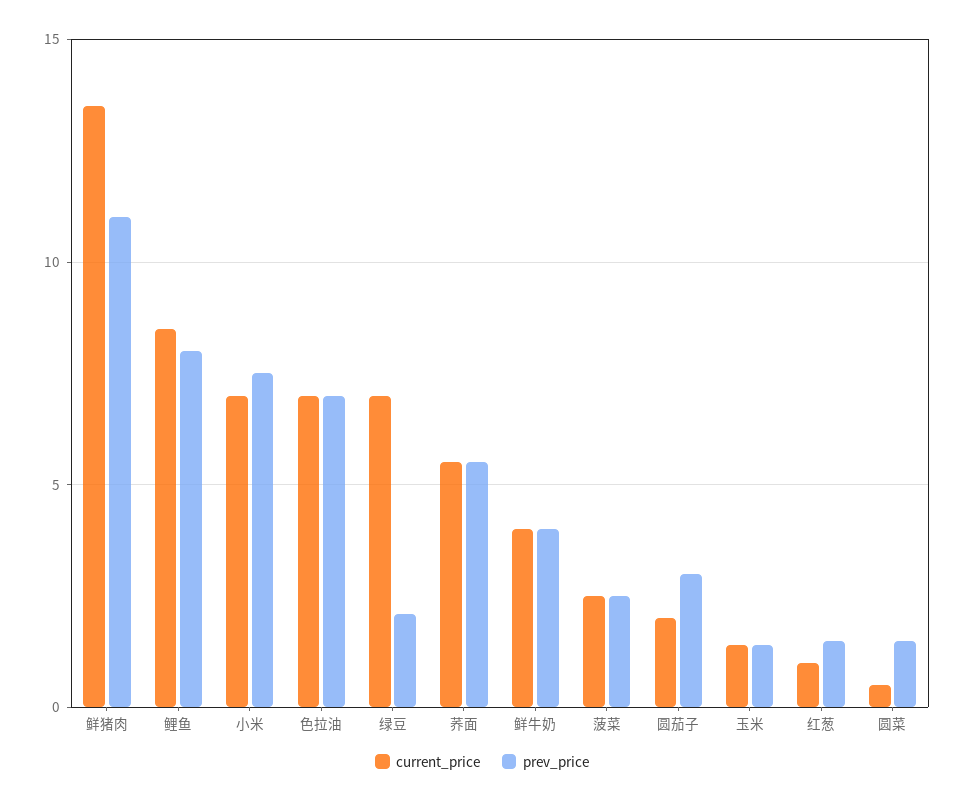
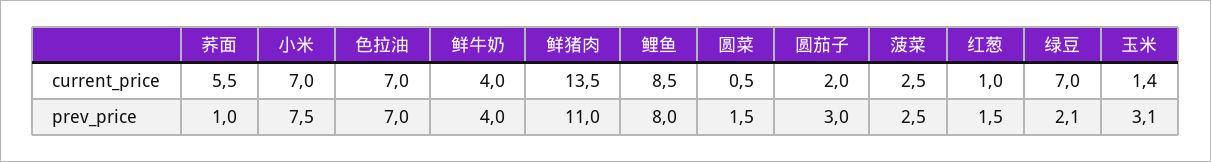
prev_price, 荞面: 5.5 -> 1
prev_price, 玉米: 1.5 -> 3.1

